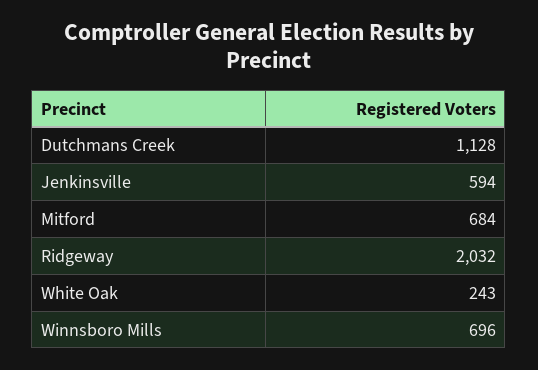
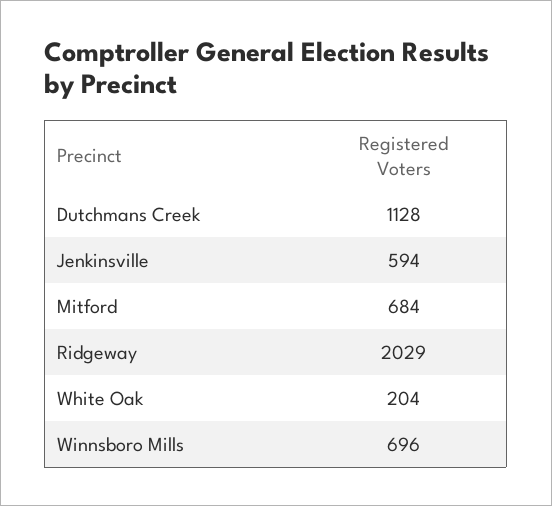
Ridgeway: 2032 -> 2029
White Oak: 243 -> 204

